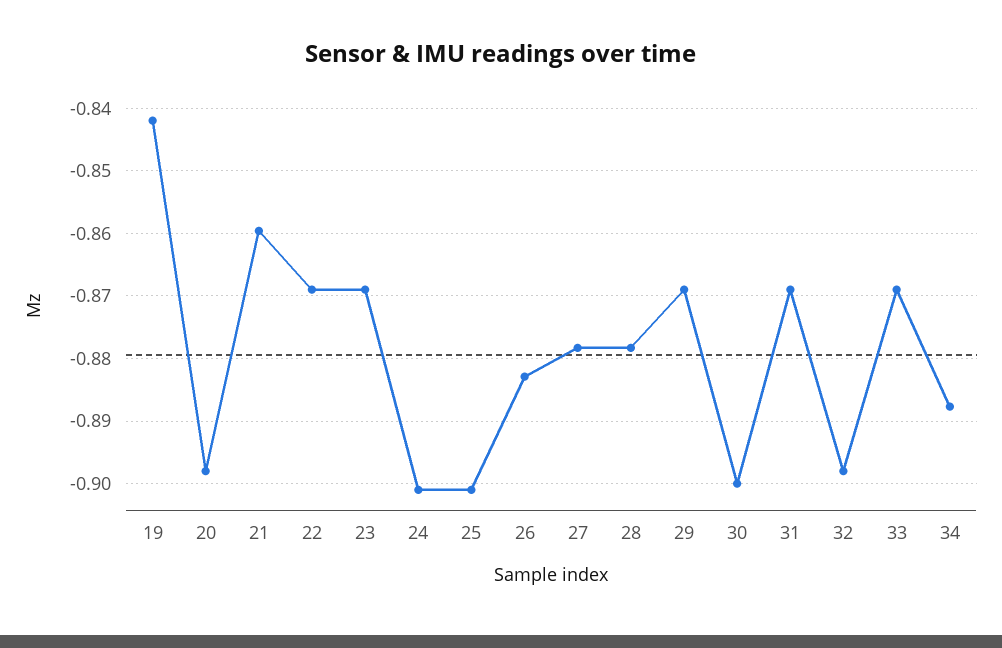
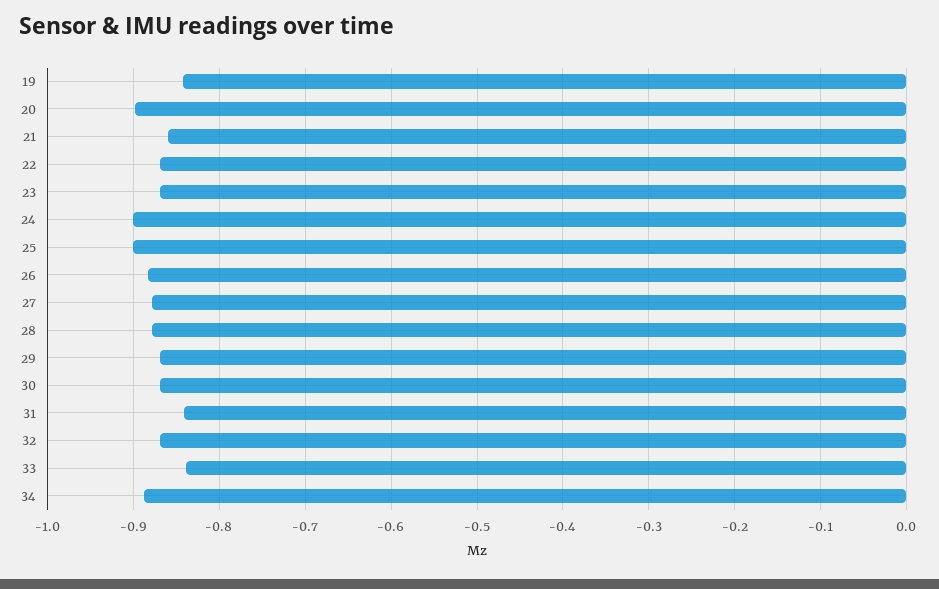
30: -0.9 -> -0.87
31: -0.869 -> -0.84
32: -0.898 -> -0.87
33: -0.869 -> -0.84

